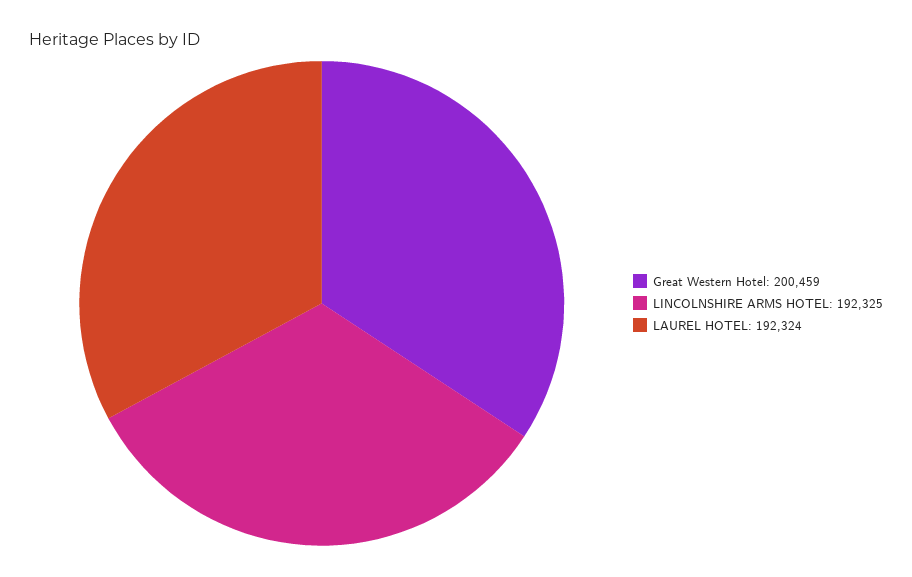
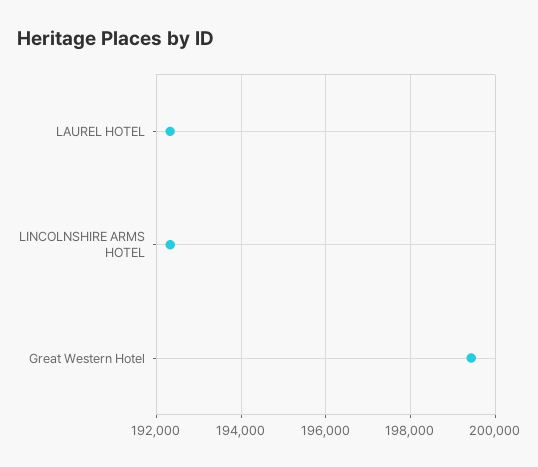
Great Western Hotel: 200459 -> 199400

